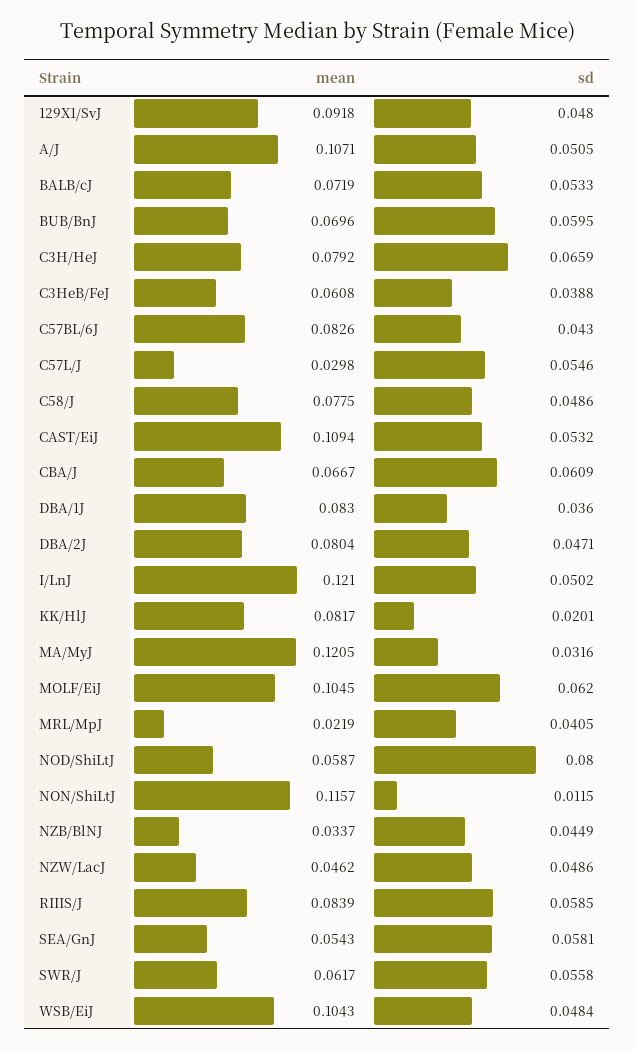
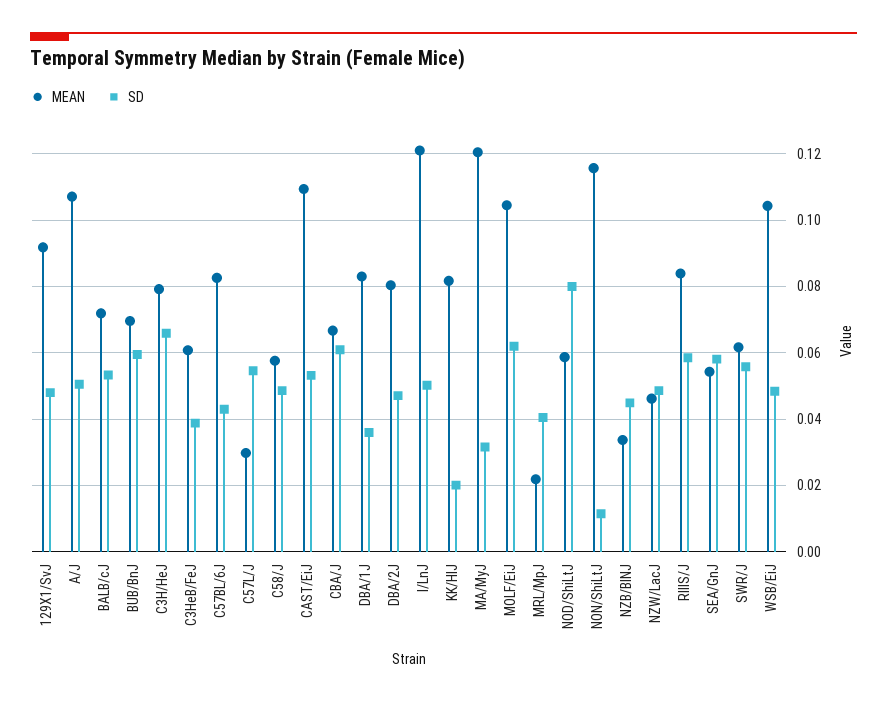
mean, C58/J: 0.0775 -> 0.058

